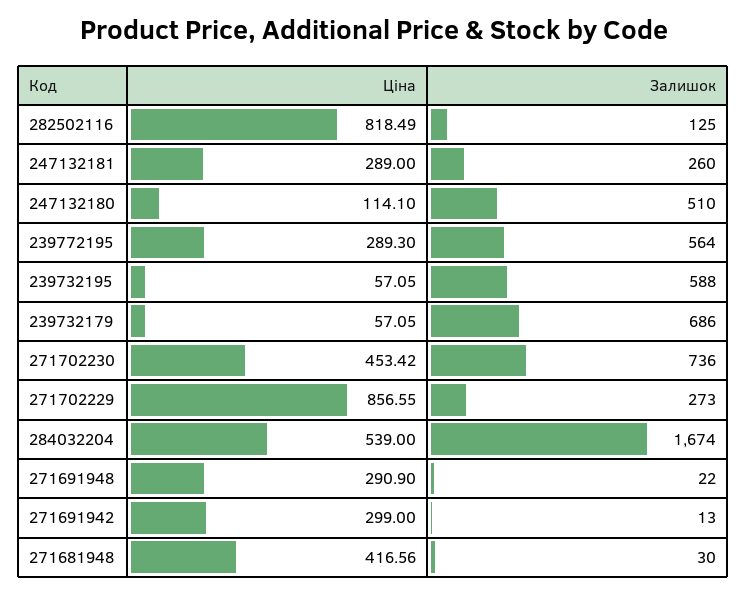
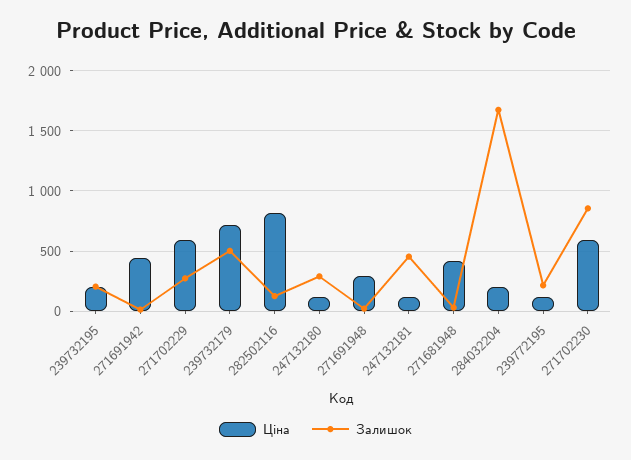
Ціна, 247132181: 289 -> 100
Залишок, 247132181: 260 -> 450
Залишок, 247132180: 510 -> 300
Ціна, 239772195: 289.3 -> 100
Залишок, 239772195: 564 -> 200
Ціна, 239732195: 57.05 -> 200
Залишок, 239732195: 588 -> 200
Ціна, 239732179: 57.05 -> 700
Залишок, 239732179: 686 -> 500
Ціна, 271702230: 453.42 -> 600
Залишок, 271702230: 736 -> 850
Ціна, 271702229: 856.55 -> 600
Ціна, 284032204: 539 -> 200
Ціна, 271691942: 299 -> 450

